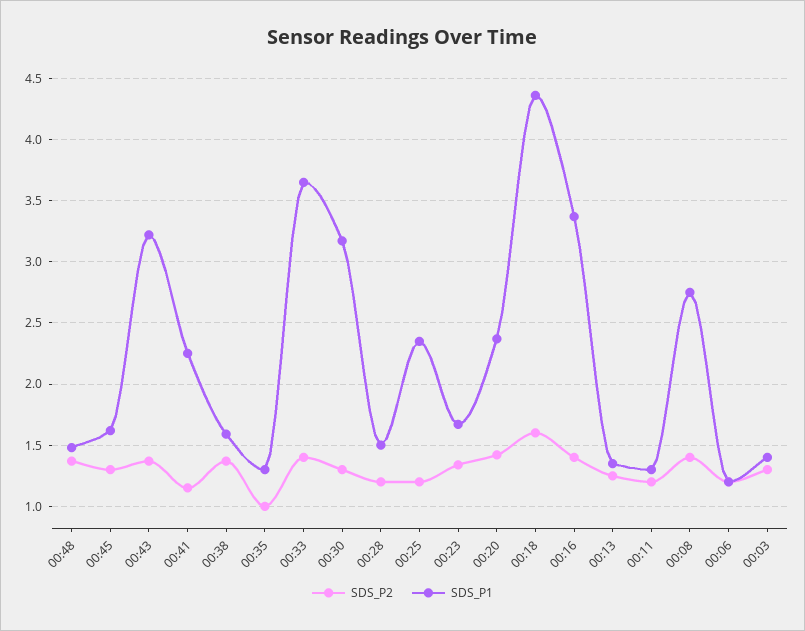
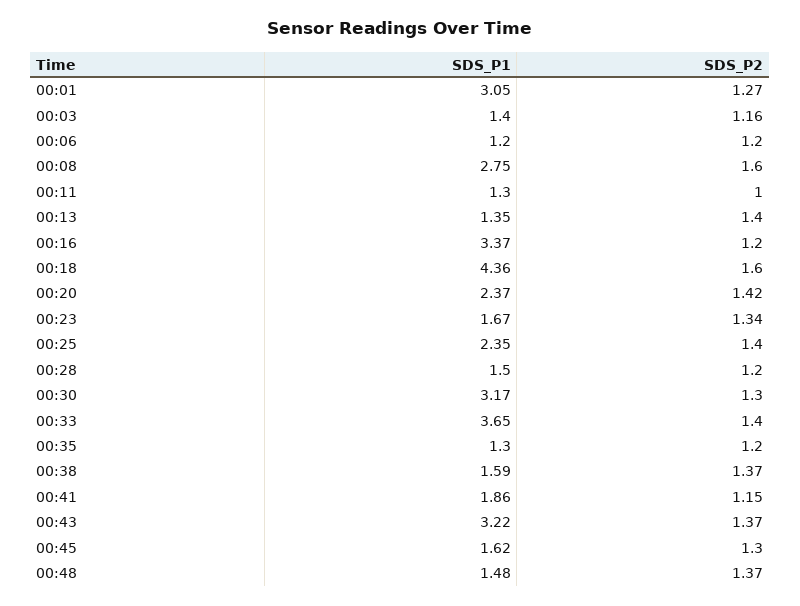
SDS_P1, 00:41: 2.25 -> 1.86
SDS_P2, 00:35: 1 -> 1.2
SDS_P2, 00:25: 1.2 -> 1.4
SDS_P2, 00:16: 1.4 -> 1.2
SDS_P2, 00:13: 1.25 -> 1.4
SDS_P2, 00:11: 1.2 -> 1
SDS_P2, 00:08: 1.4 -> 1.6
SDS_P2, 00:03: 1.3 -> 1.16
SDS_P1, 00:01: none -> 3.05
SDS_P2, 00:01: none -> 1.27

